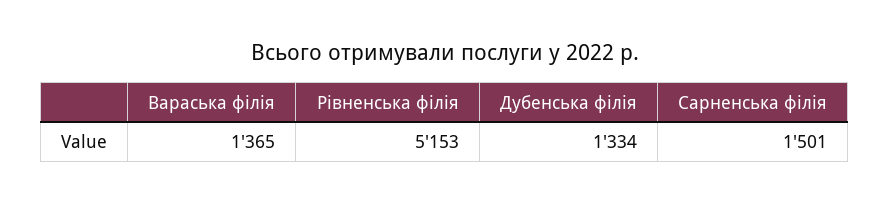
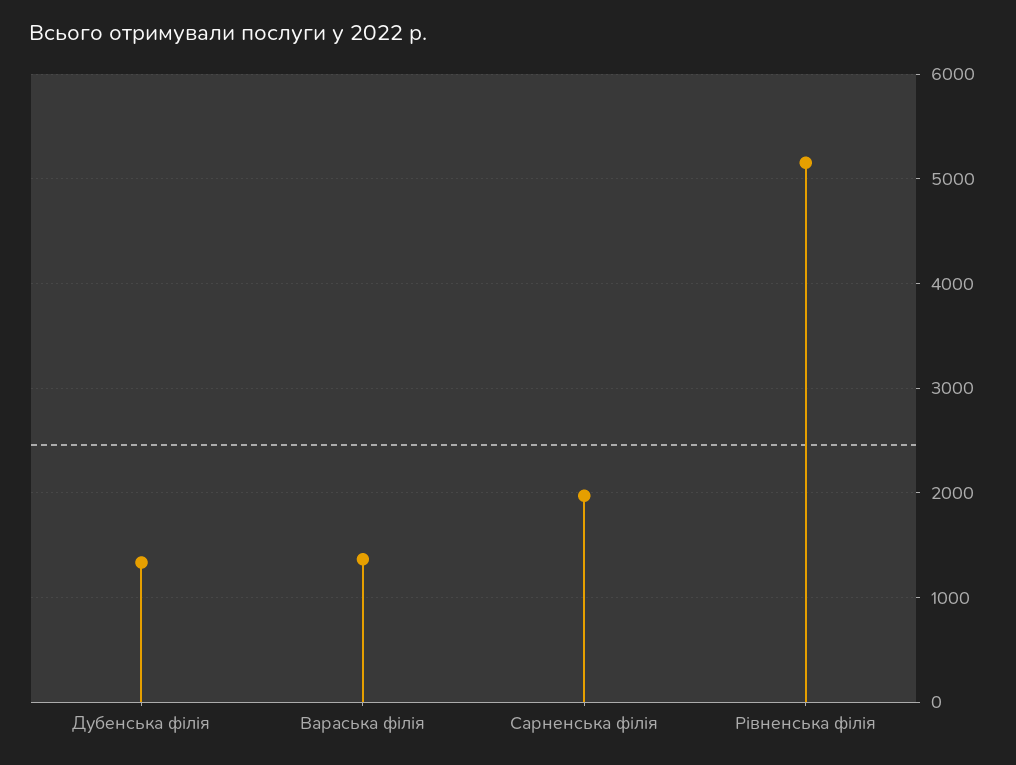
Сарненська філія: 1501 -> 2000

